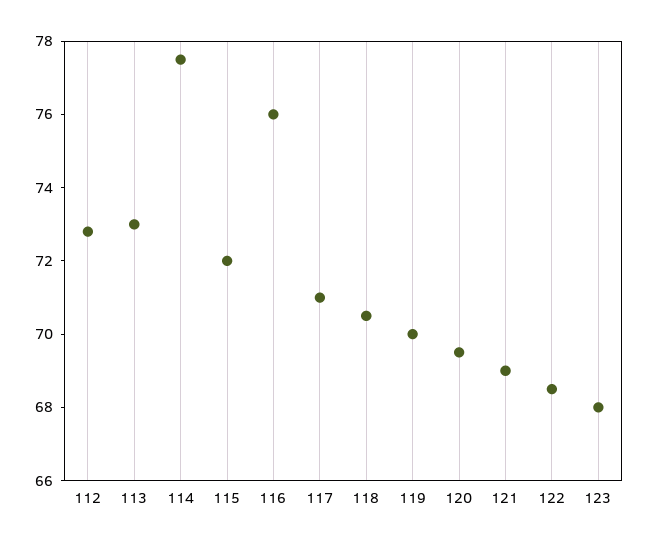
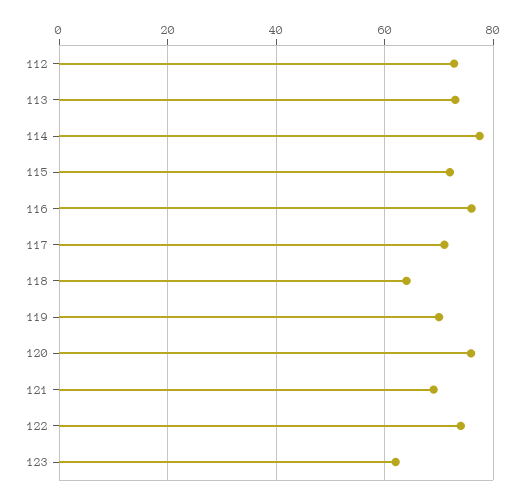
118: 70.5 -> 64
120: 69.5 -> 76
122: 68.5 -> 74
123: 68 -> 62

